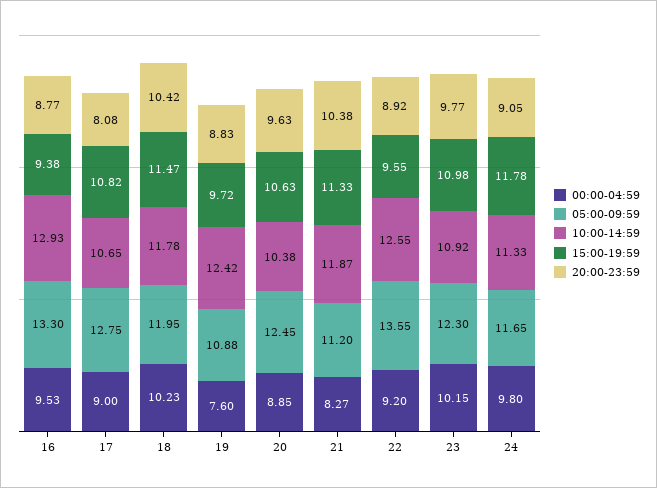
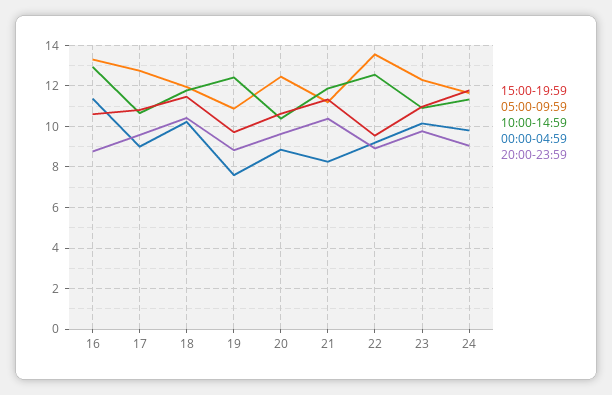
00:00-04:59, 16: 9.53 -> 11.5
15:00-19:59, 16: 9.38 -> 10.5
20:00-23:59, 17: 8.08 -> 9.5

